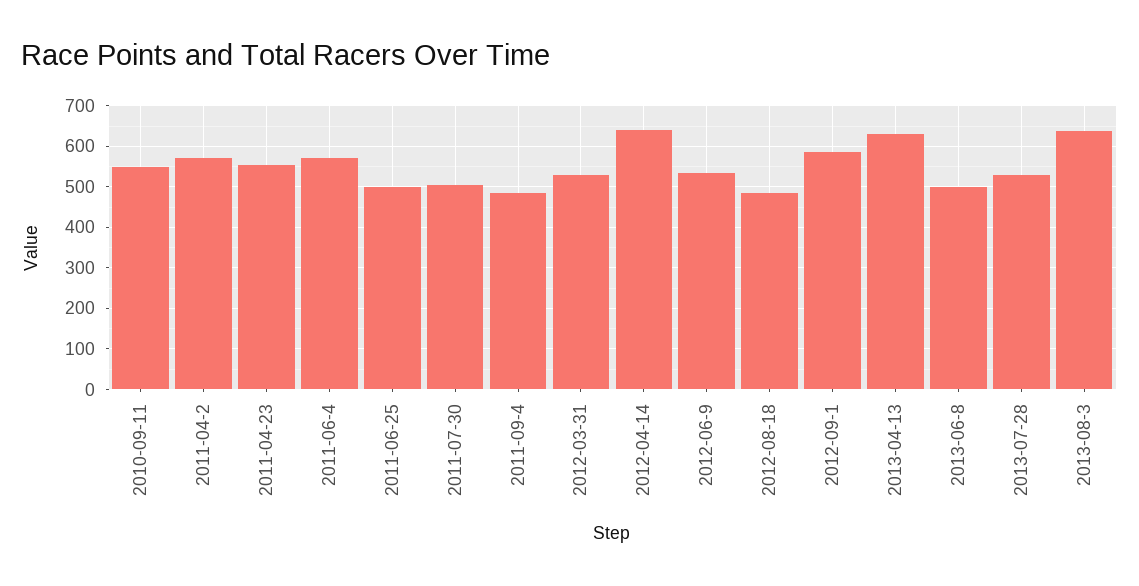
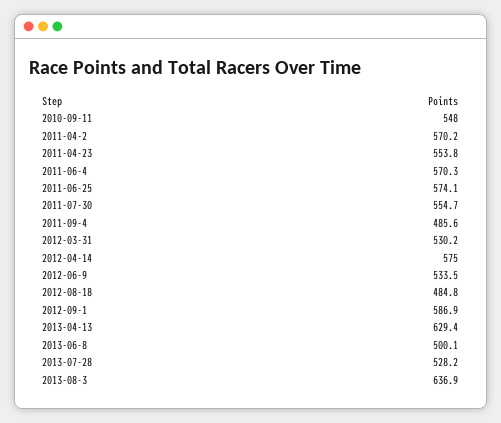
2011-06-25: 500 -> 574.1
2011-07-30: 500 -> 554.7
2012-04-14: 640 -> 575

